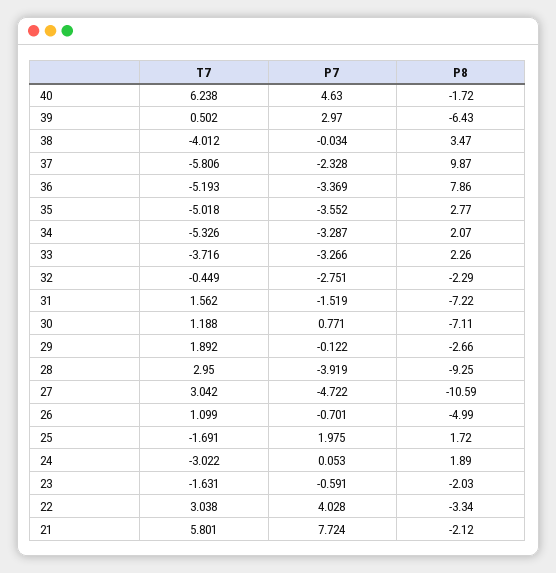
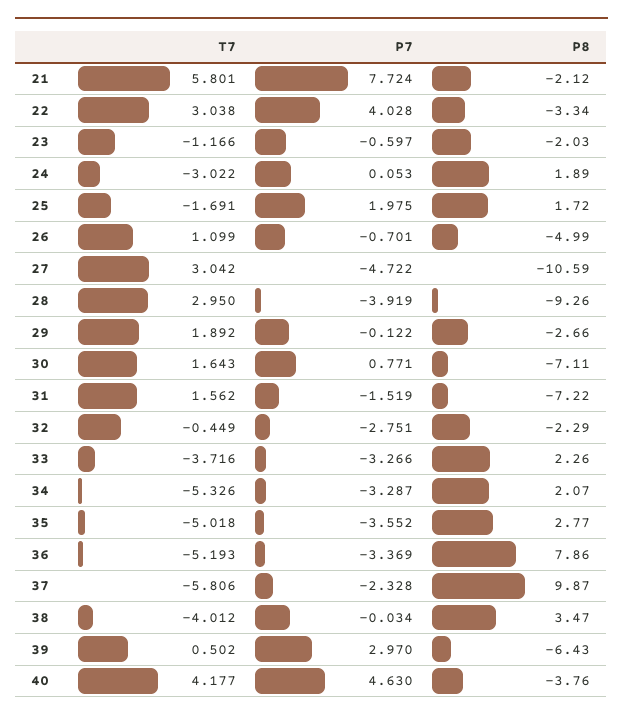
T7, 40: 6.238 -> 4.177
P8, 40: -1.72 -> -3.76
T7, 30: 1.188 -> 1.643
P8, 28: -9.25 -> -9.26
T7, 23: -1.631 -> -1.166
P7, 23: -0.591 -> -0.597

